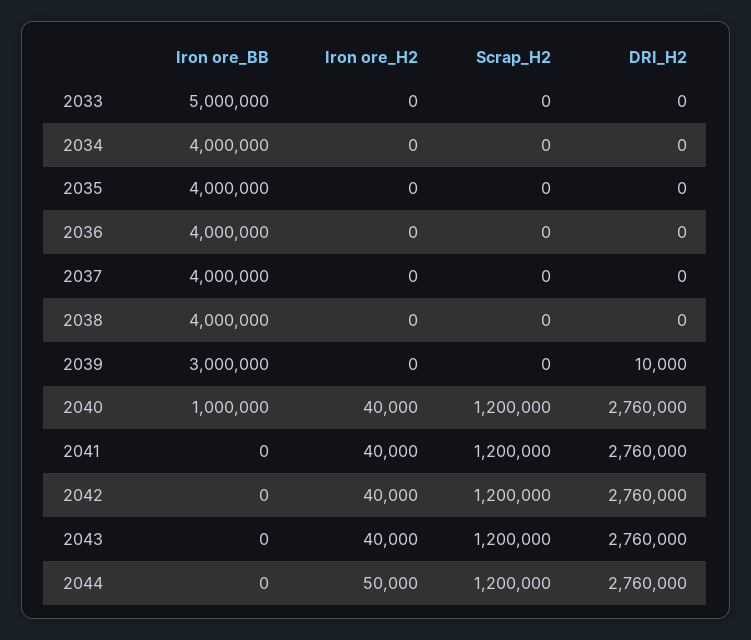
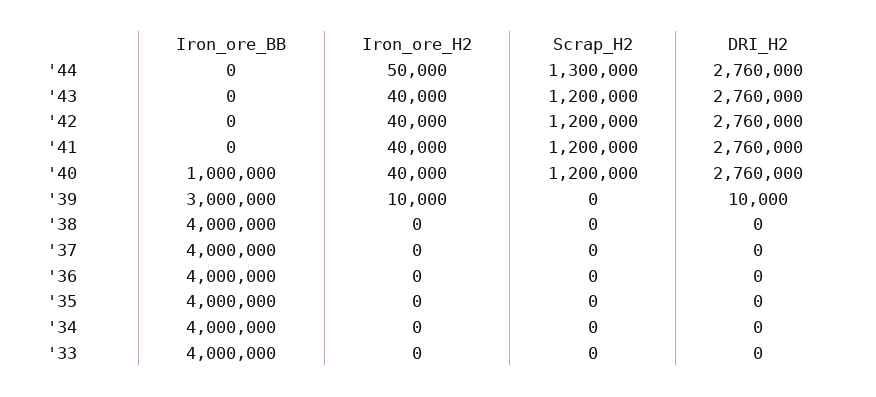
Iron ore_BB, 2033: 5000000 -> 4000000
Iron ore_H2, 2039: 0 -> 10000
Scrap_H2, 2044: 1200000 -> 1300000

